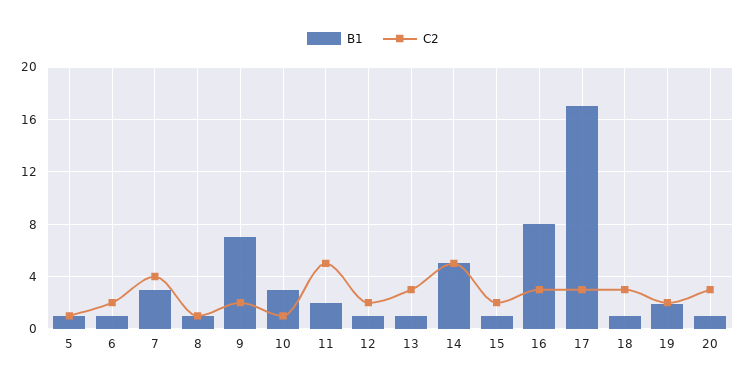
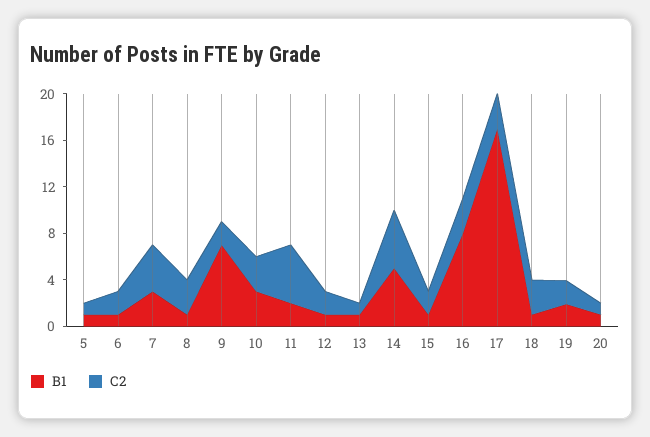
C2, 8: 1 -> 3
C2, 10: 1 -> 3
C2, 13: 3 -> 1
C2, 20: 3 -> 1

